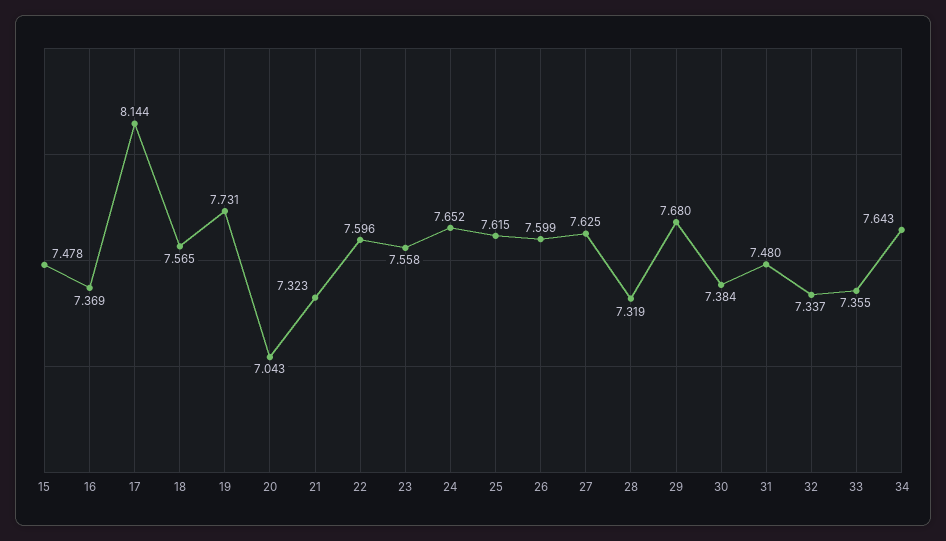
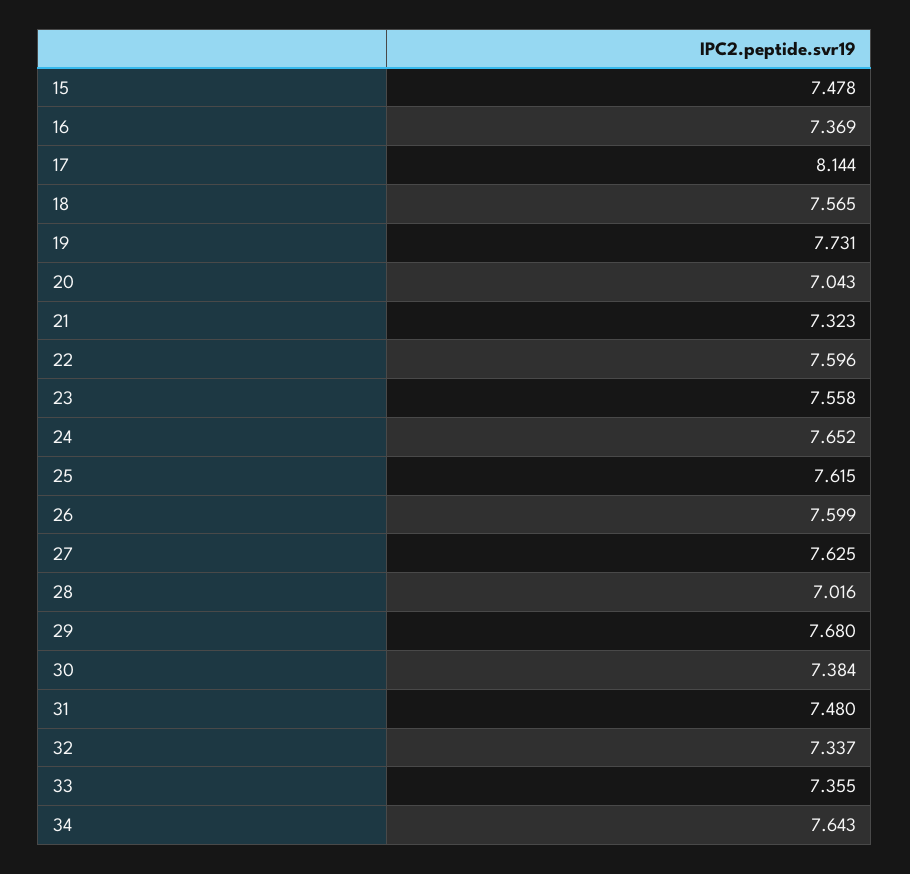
28: 7.319 -> 7.016

